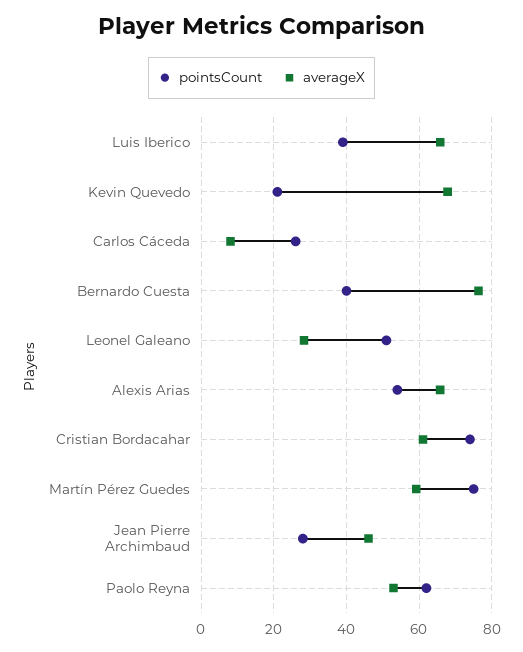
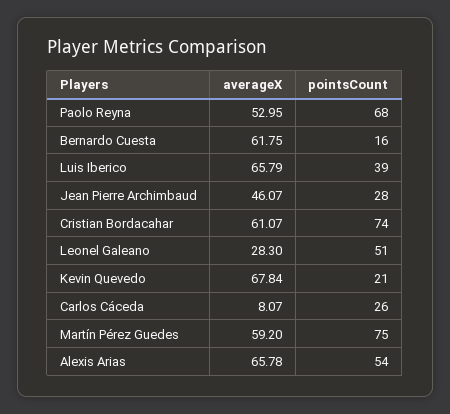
pointsCount, Bernardo Cuesta: 40 -> 16
averageX, Bernardo Cuesta: 76 -> 61.75
pointsCount, Paolo Reyna: 62 -> 68

